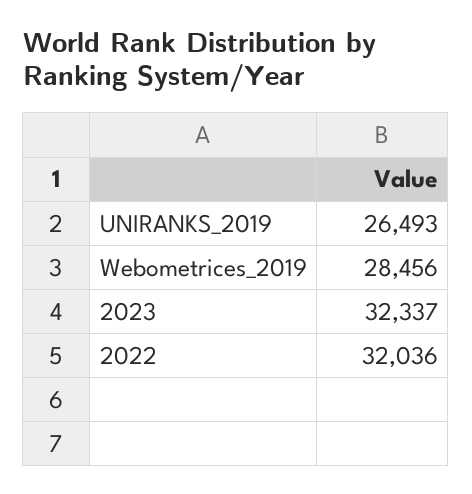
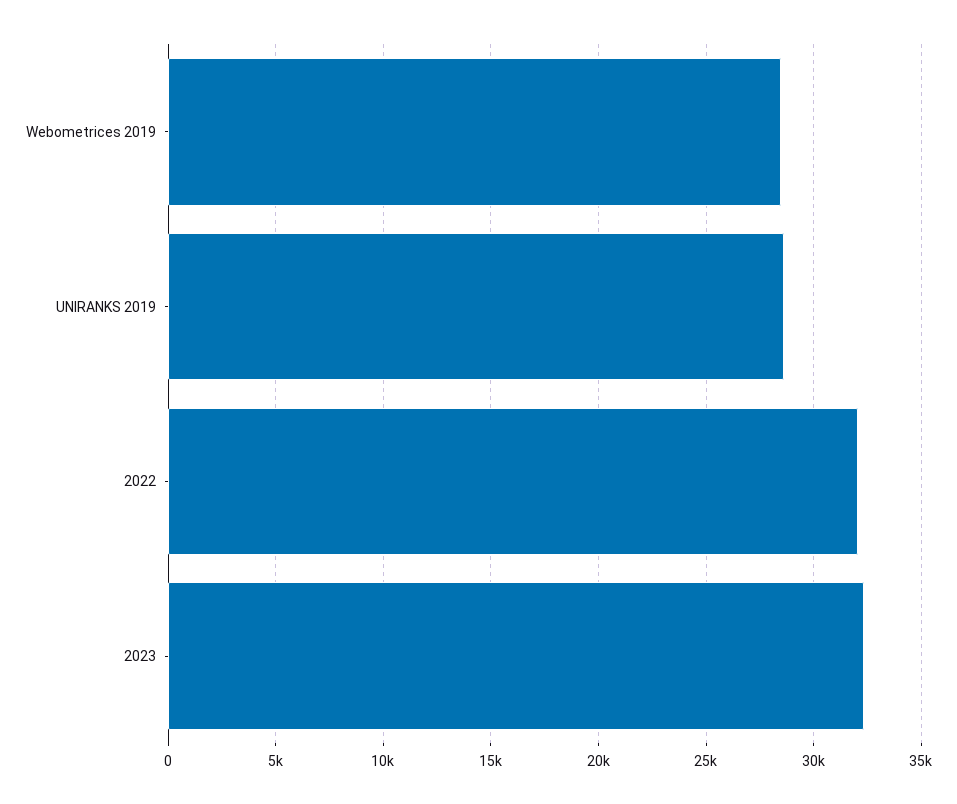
UNIRANKS_2019: 26493 -> 28500

